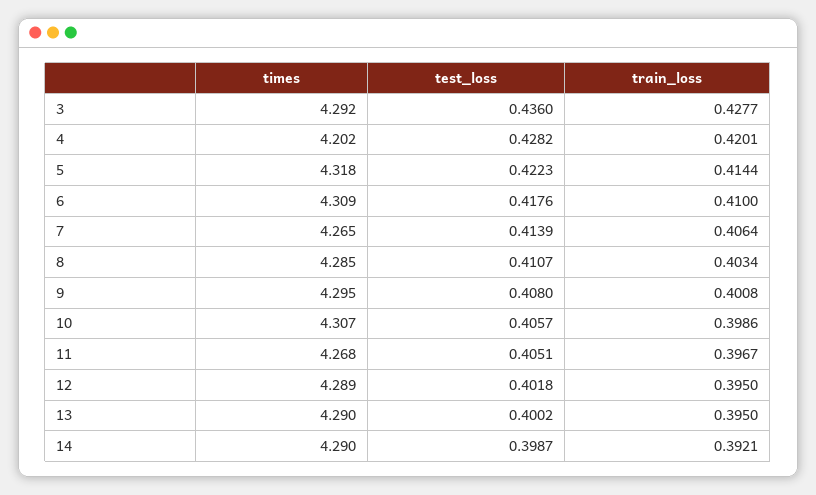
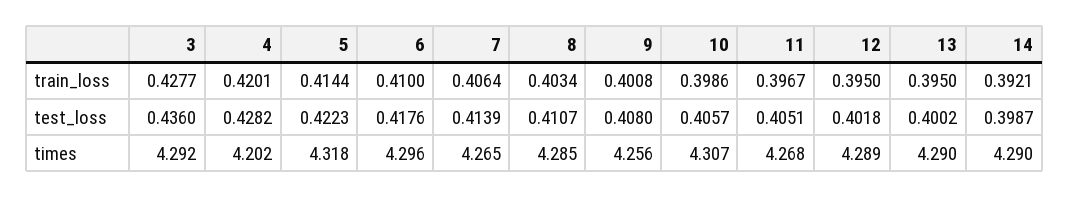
times, 6: 4.309 -> 4.296
times, 9: 4.295 -> 4.256

